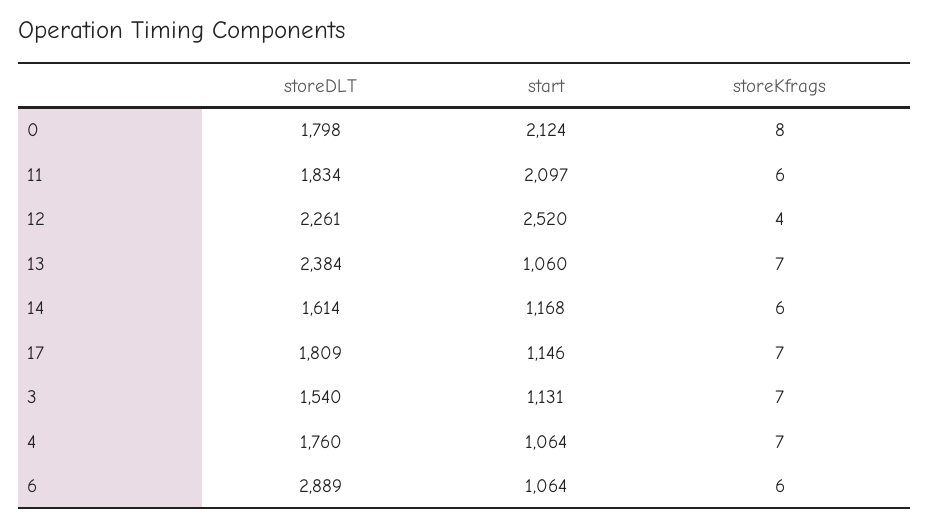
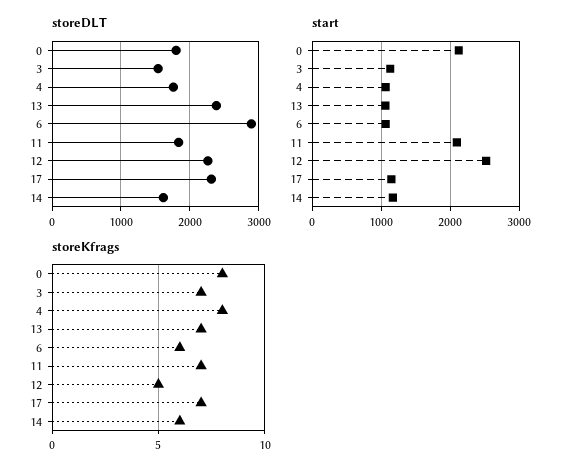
storeKfrags, 11: 6 -> 7
storeKfrags, 12: 4 -> 5
storeDLT, 17: 1809 -> 2300
storeKfrags, 4: 7 -> 8

